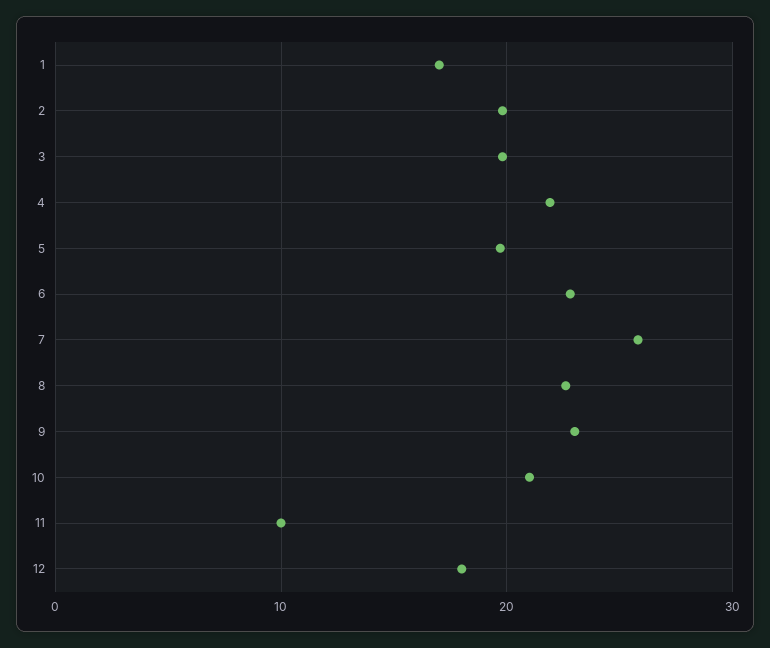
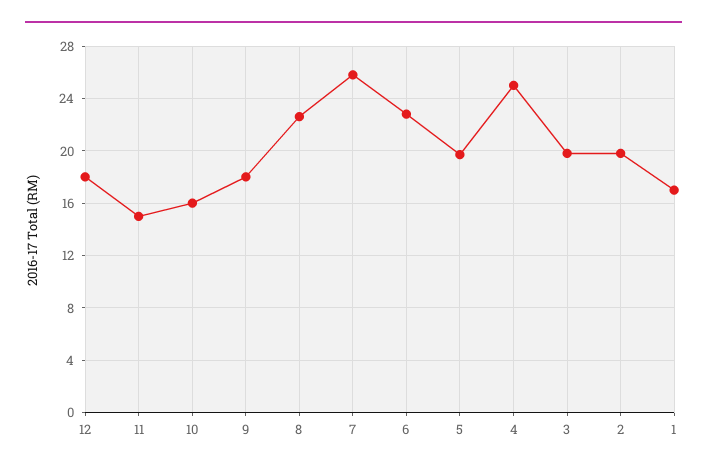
4: 22 -> 25
9: 23 -> 18
10: 21 -> 16
11: 10 -> 15

